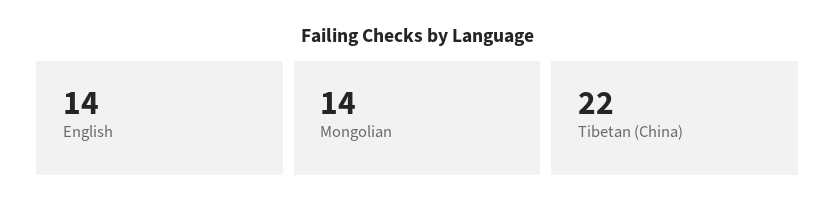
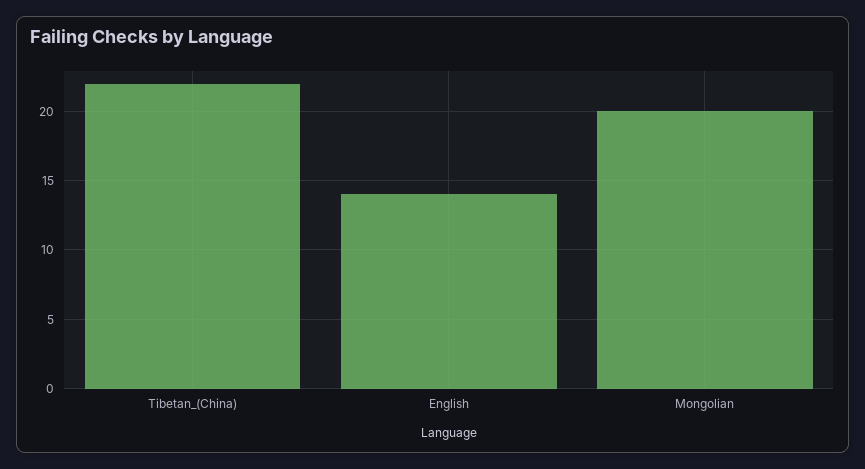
Mongolian: 14 -> 20

